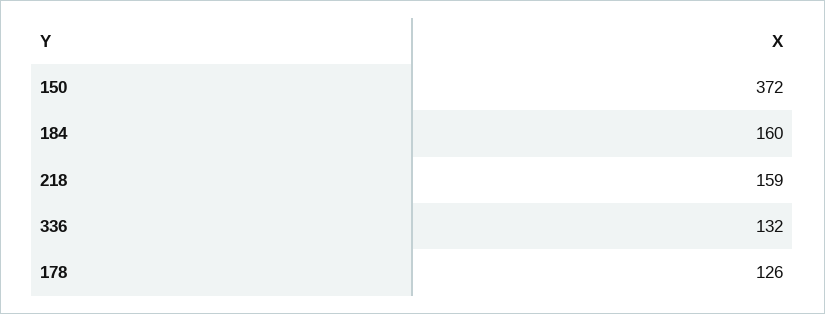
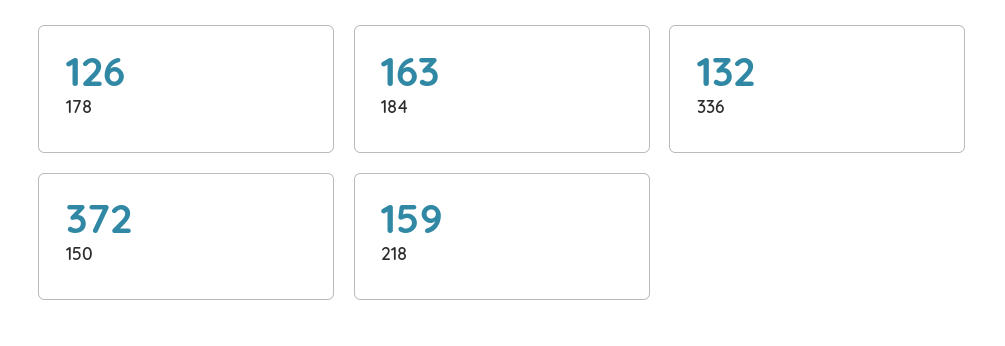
184: 160 -> 163

